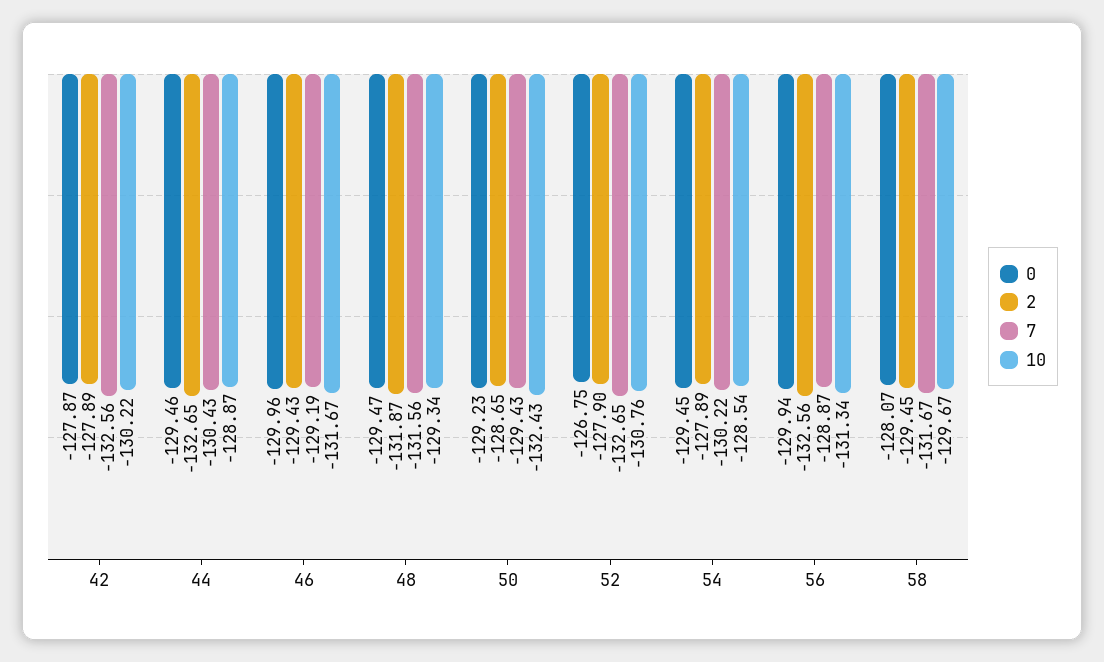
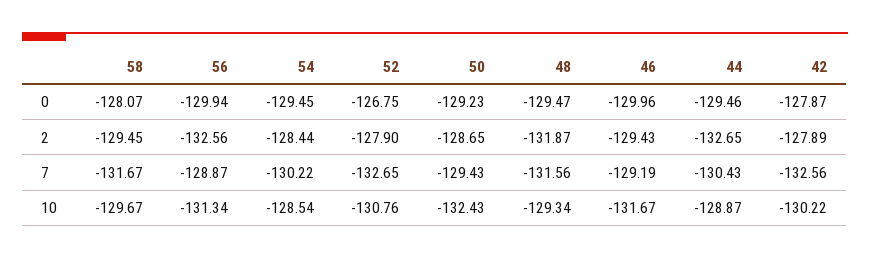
2, 54: -127.89 -> -128.44

